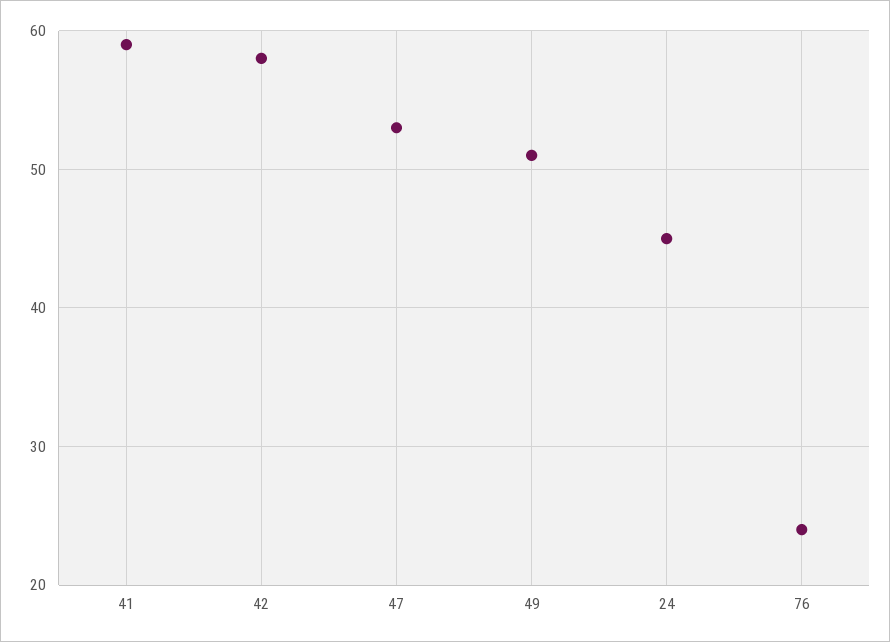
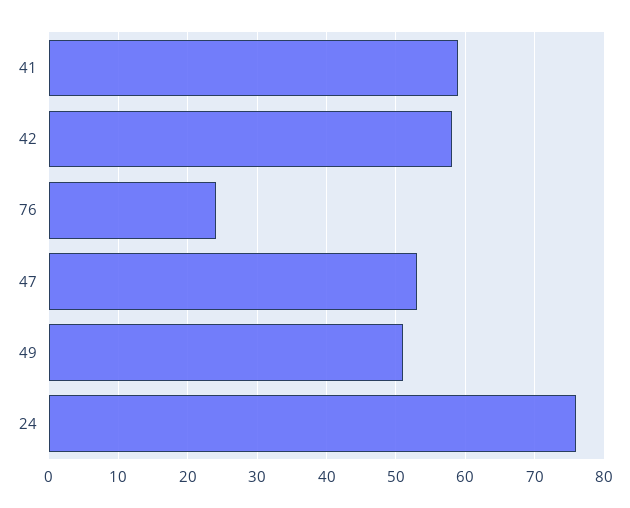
24: 45 -> 76

